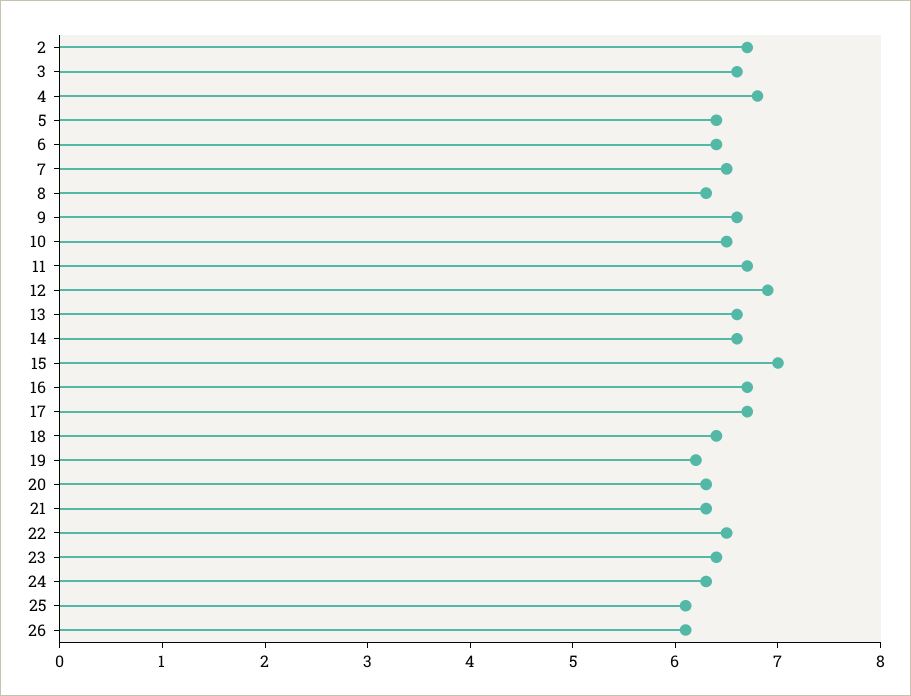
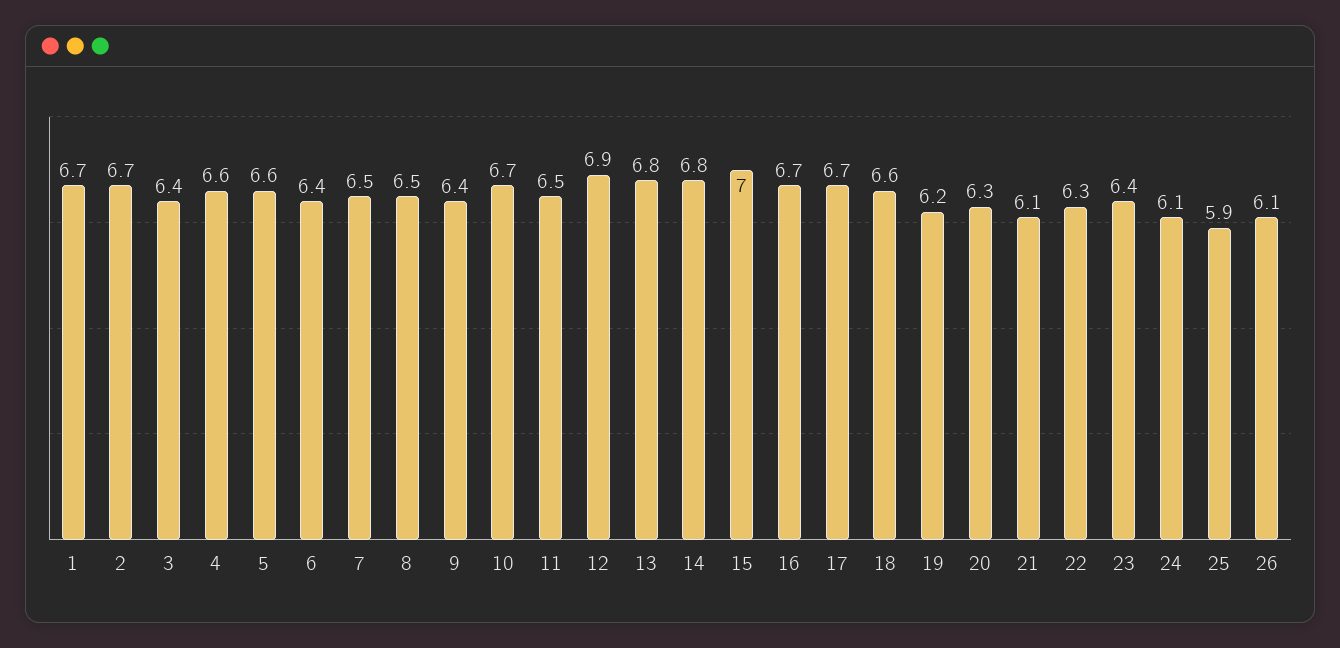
3: 6.6 -> 6.4
4: 6.8 -> 6.6
5: 6.4 -> 6.6
8: 6.3 -> 6.5
9: 6.6 -> 6.4
10: 6.5 -> 6.7
11: 6.7 -> 6.5
13: 6.6 -> 6.8
14: 6.6 -> 6.8
18: 6.4 -> 6.6
21: 6.3 -> 6.1
22: 6.5 -> 6.3
24: 6.3 -> 6.1
25: 6.1 -> 5.9
1: none -> 6.7

